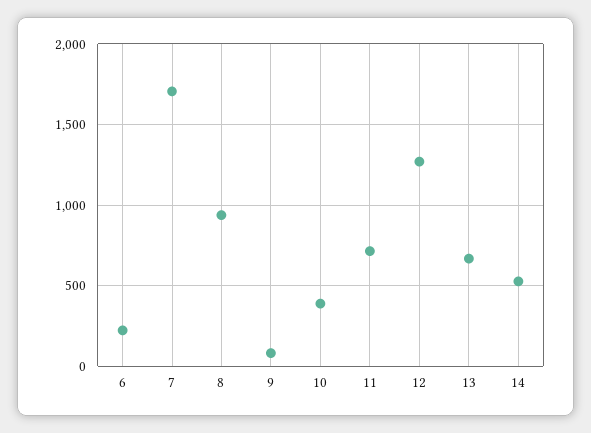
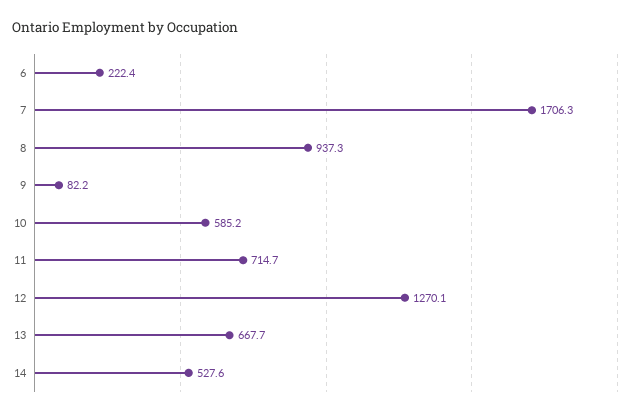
10: 400 -> 585.2

